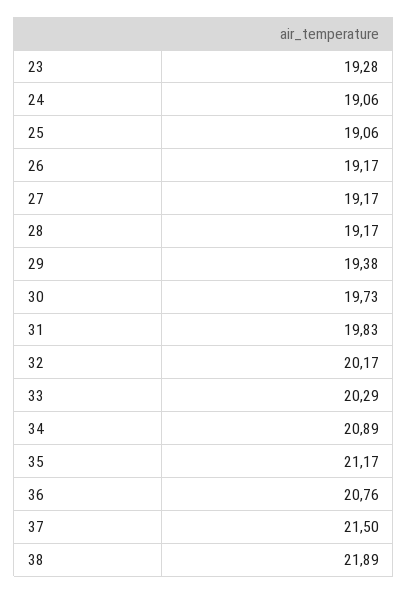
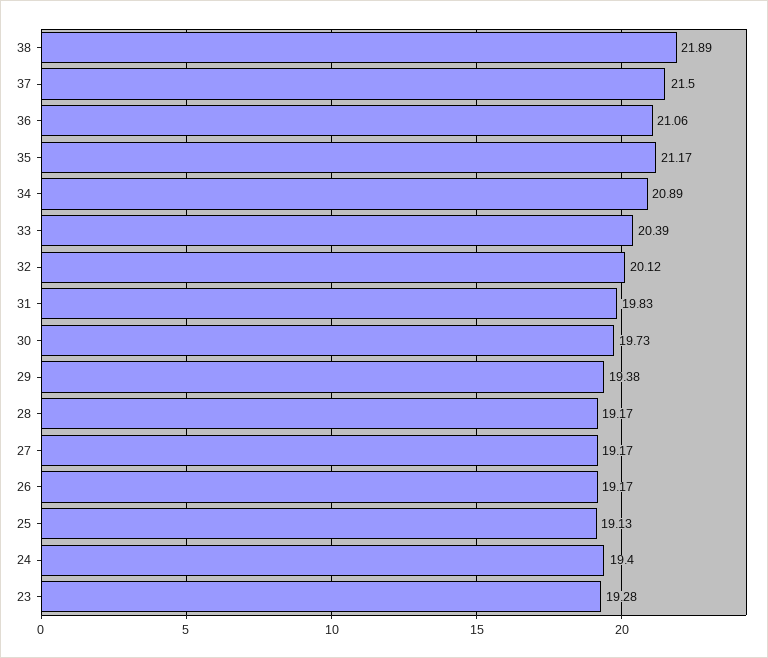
24: 19.06 -> 19.4
25: 19.06 -> 19.13
32: 20.17 -> 20.12
33: 20.29 -> 20.39
36: 20.76 -> 21.06

